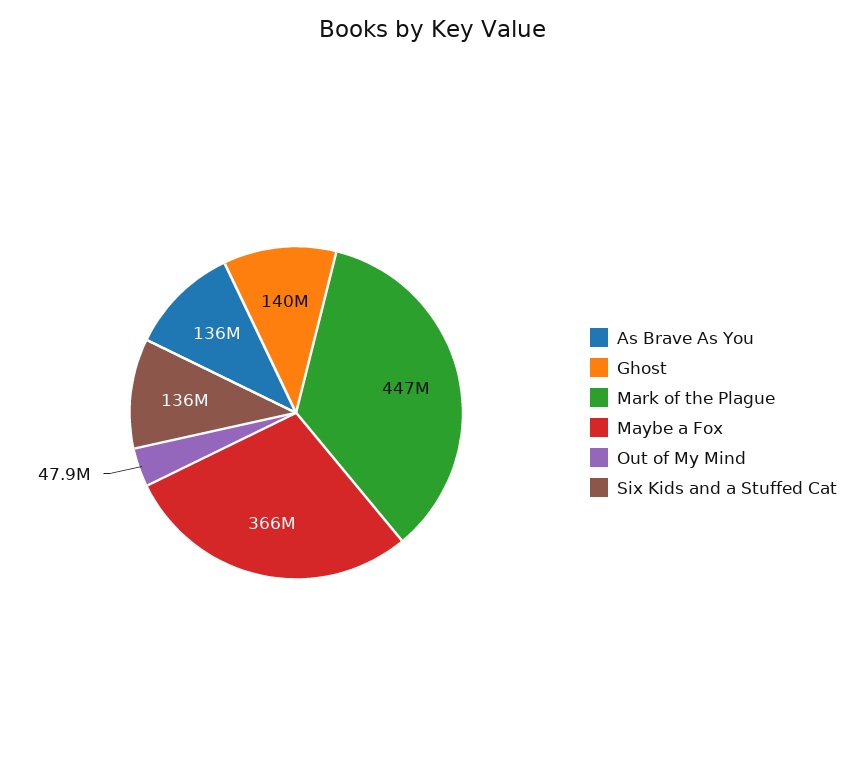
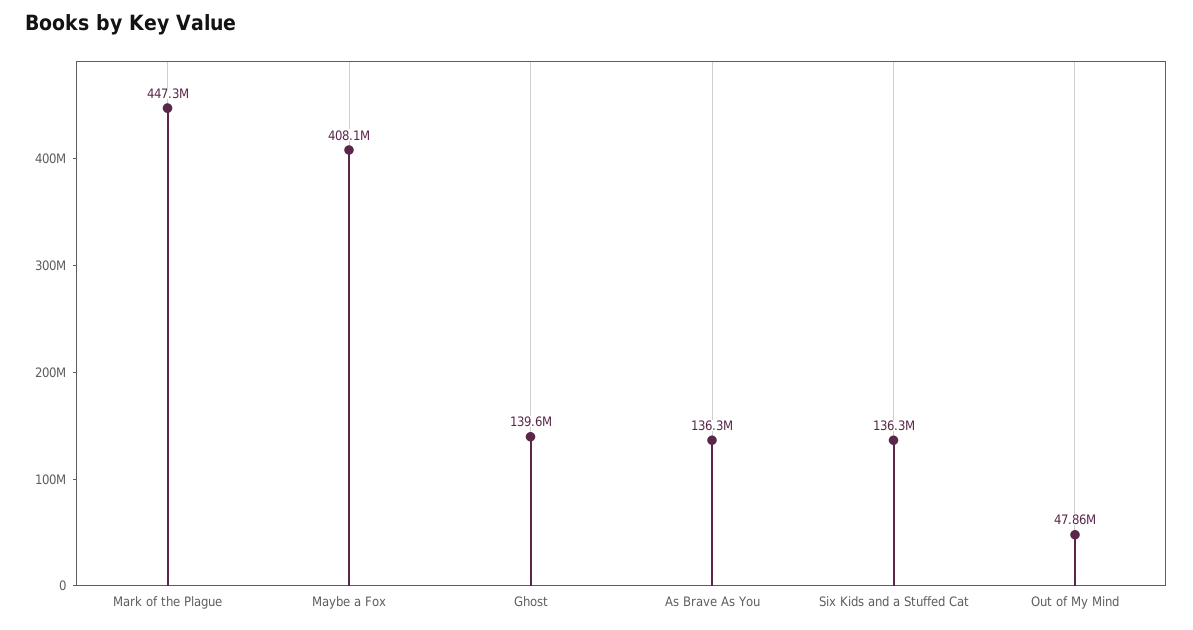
Maybe a Fox: 366000000 -> 408100000

